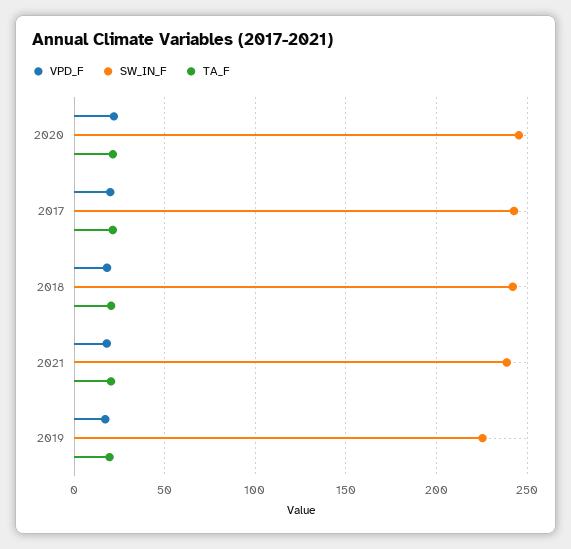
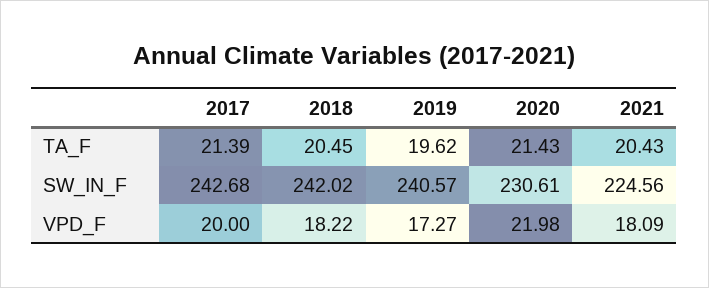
SW_IN_F, 2020: 245 -> 230.61
SW_IN_F, 2021: 240 -> 224.56
SW_IN_F, 2019: 225 -> 240.57

